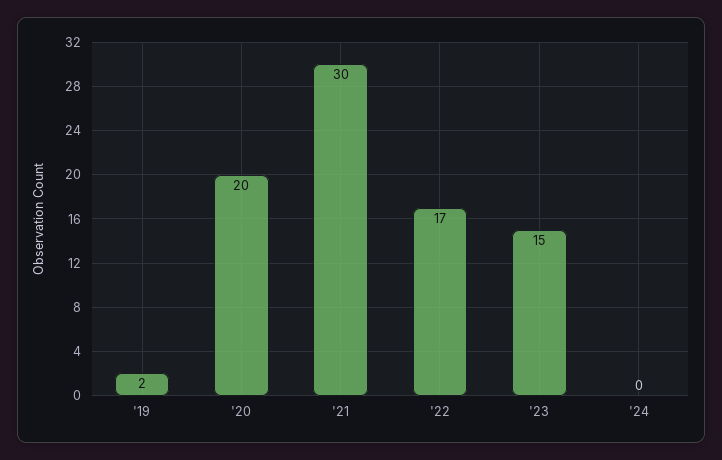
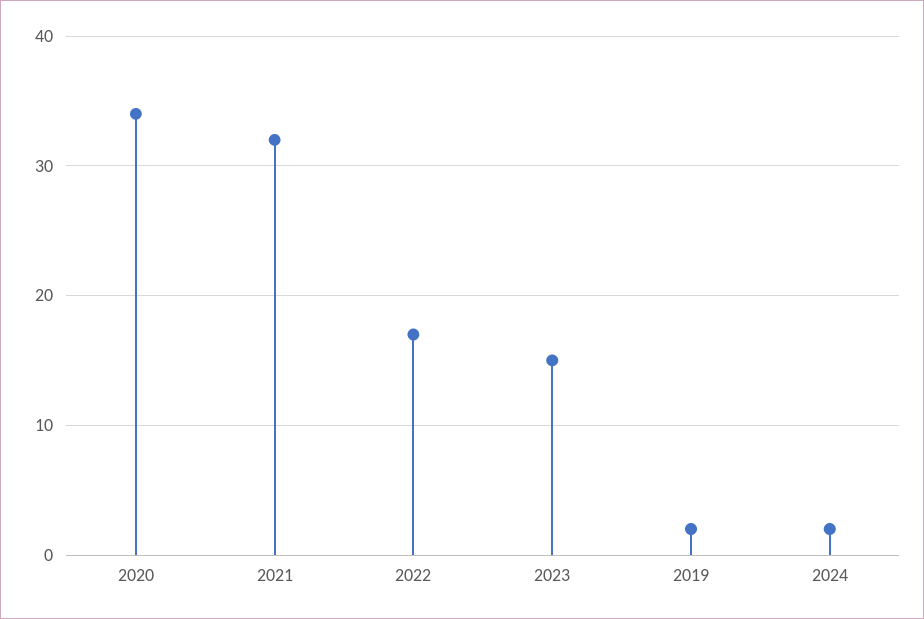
'20: 20 -> 34
'21: 30 -> 32
'24: 0 -> 2

